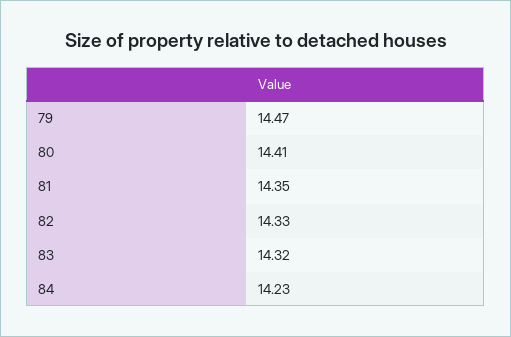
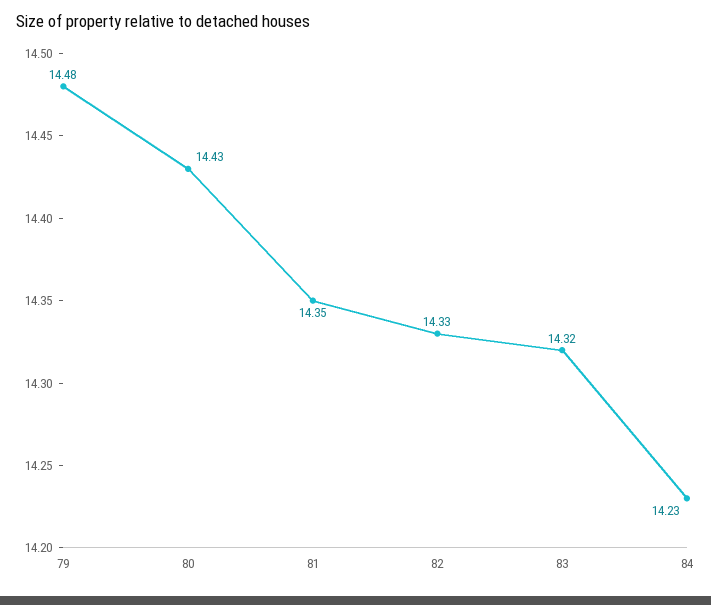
79: 14.47 -> 14.48
80: 14.41 -> 14.43

